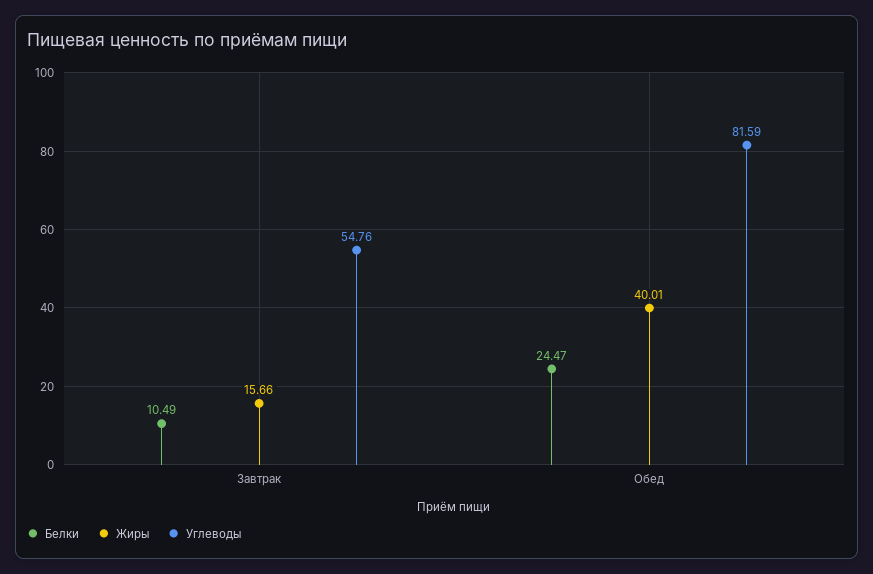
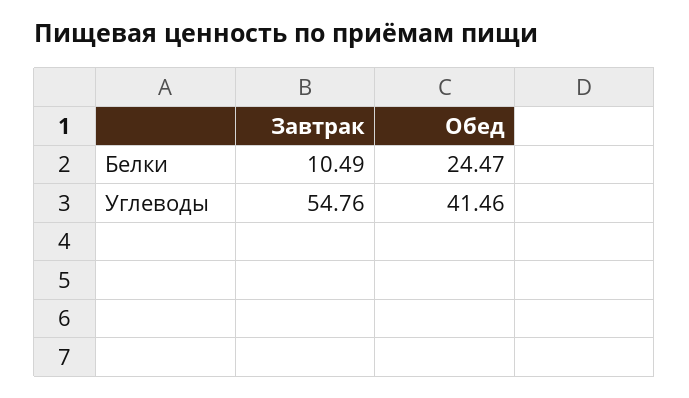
Жиры, Завтрак: 15.66 -> none
Жиры, Обед: 40.01 -> none
Углеводы, Обед: 81.59 -> 41.46

